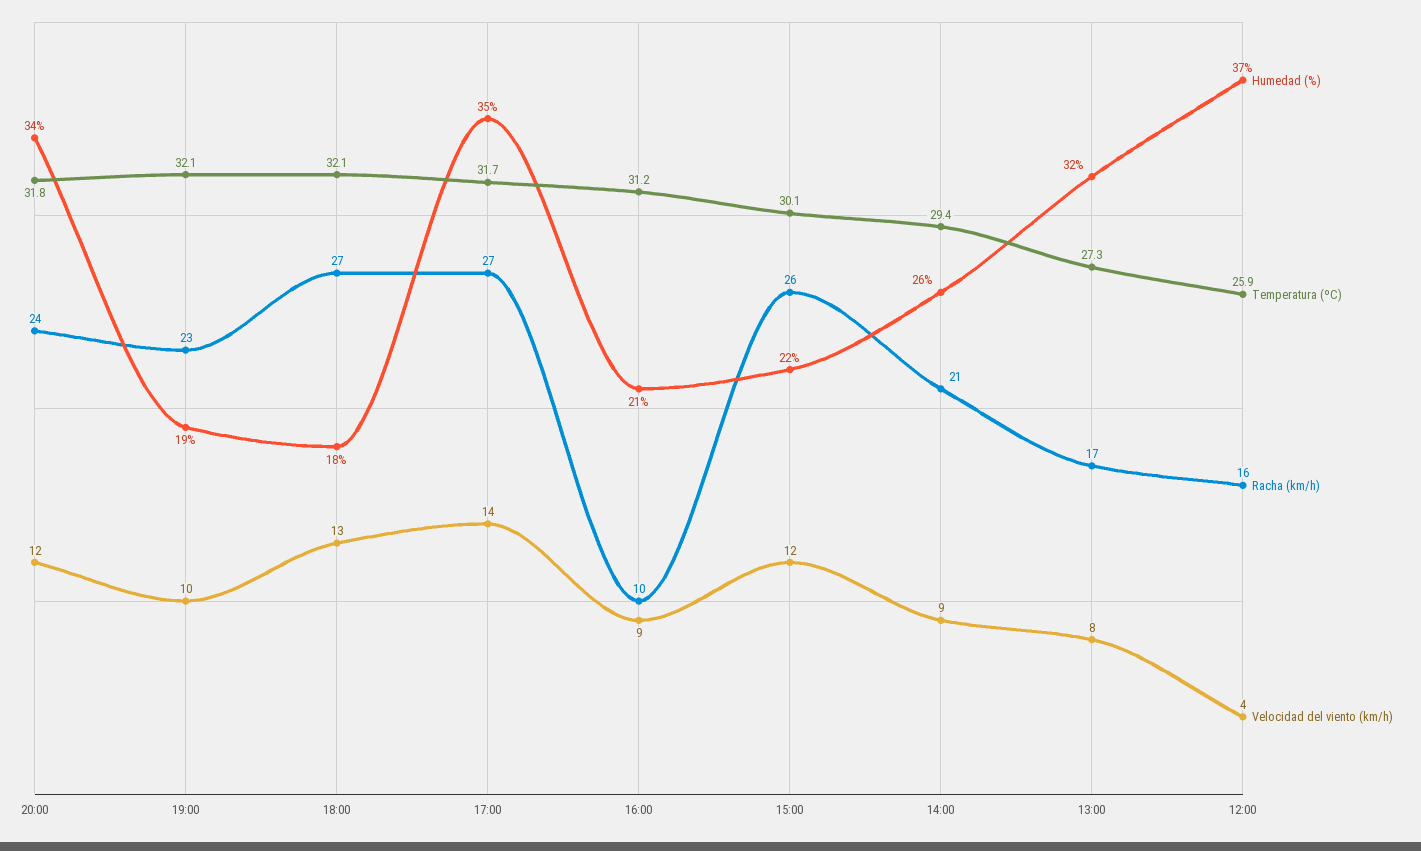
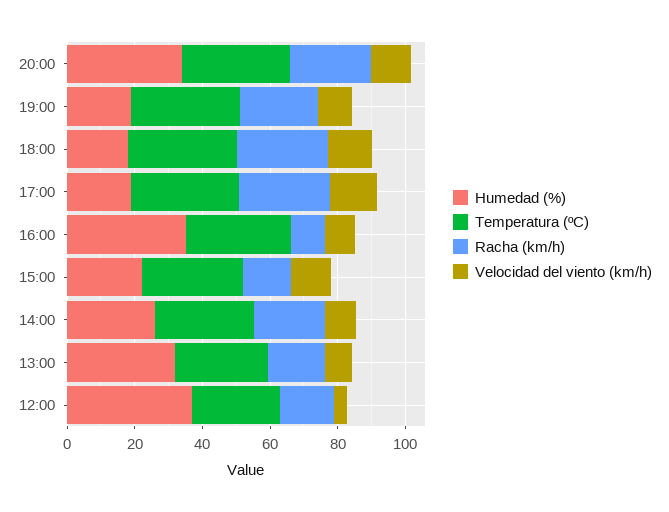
Humedad (%), 17:00: 35 -> 20
Humedad (%), 16:00: 21 -> 35
Racha (km/h), 15:00: 26 -> 15

